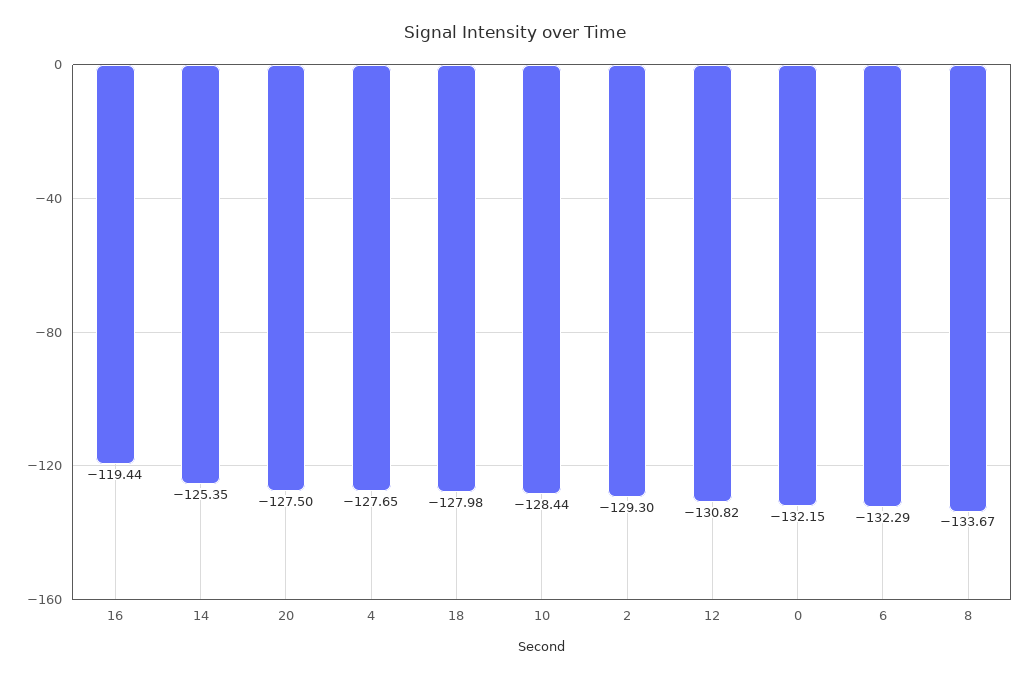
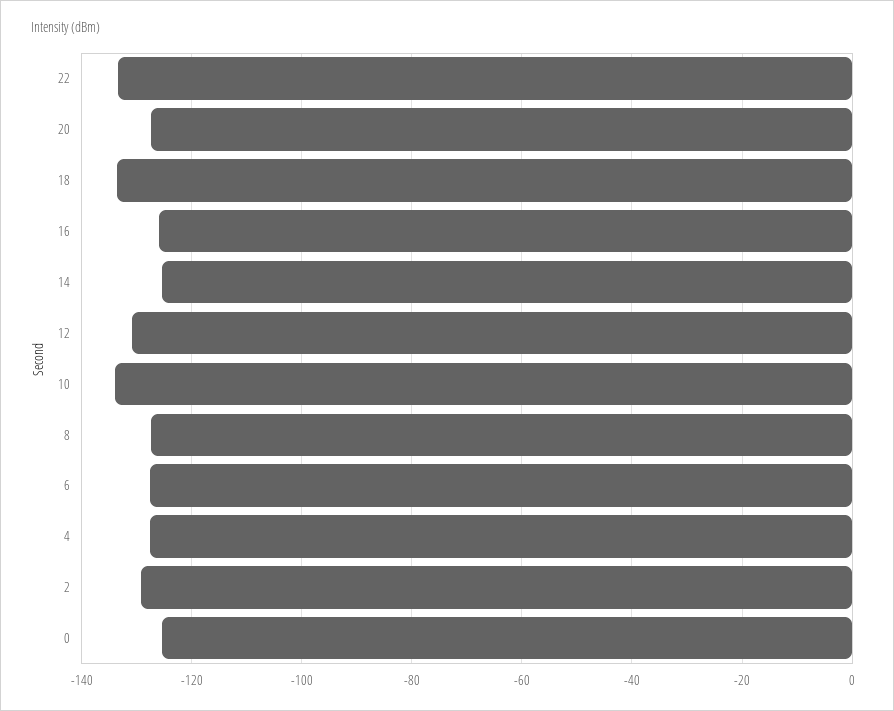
16: -119.44 -> -126
18: -127.98 -> -134
10: -128.44 -> -134
0: -132.15 -> -126
6: -132.29 -> -128
8: -133.67 -> -128
22: none -> -134

